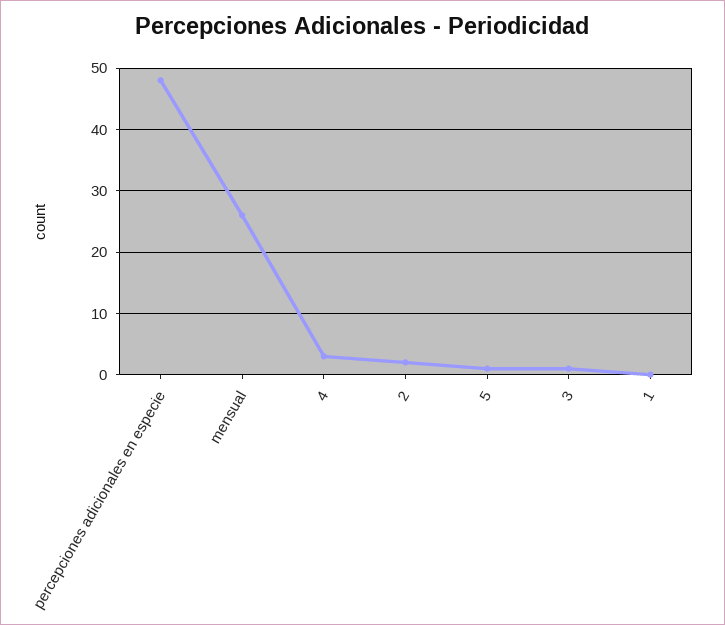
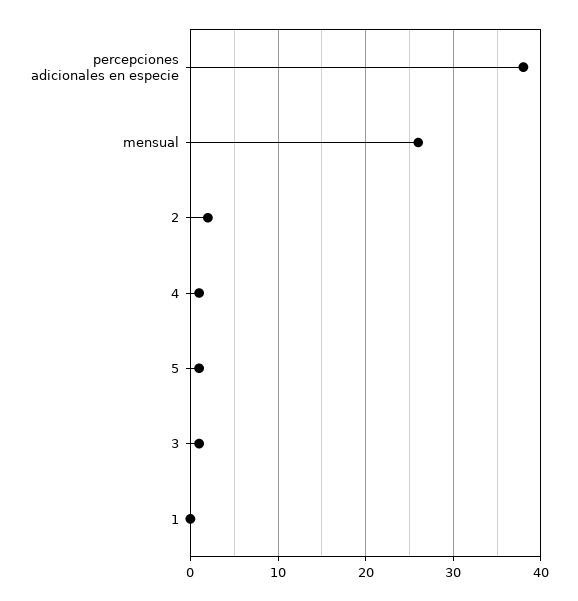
percepciones adicionales en especie: 48 -> 38
4: 3 -> 1

